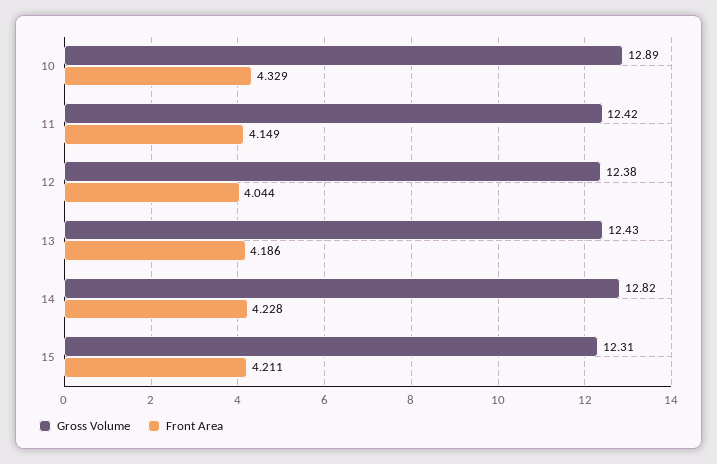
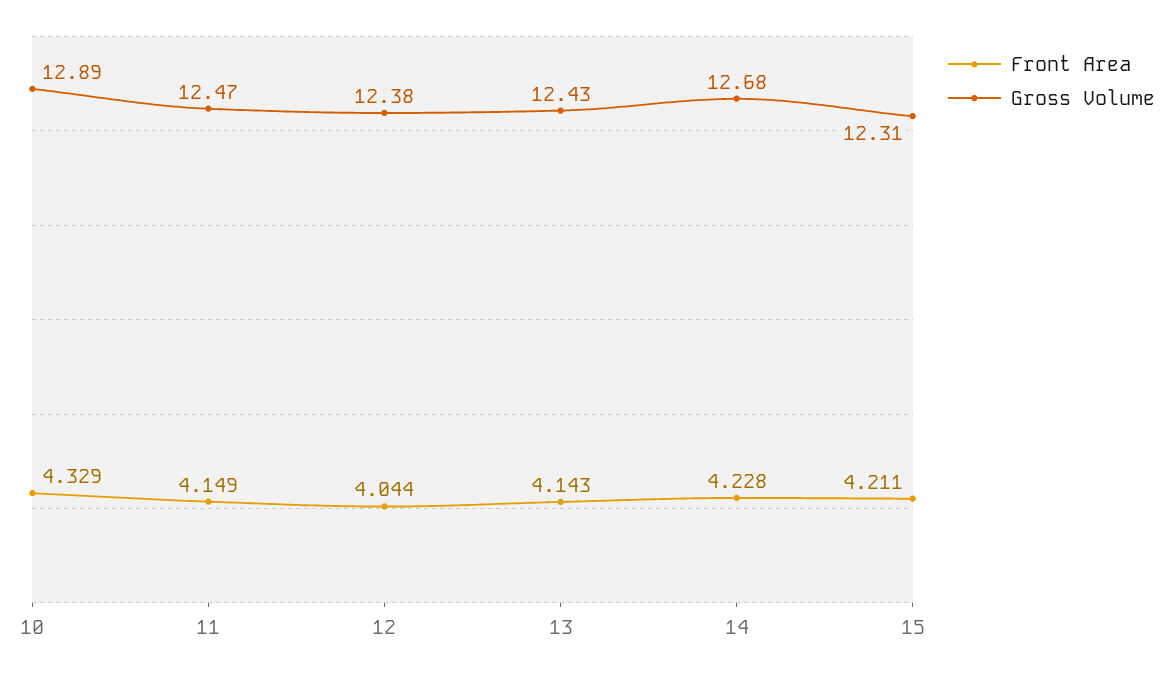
Gross Volume, 11: 12.42 -> 12.47
Front Area, 13: 4.186 -> 4.143
Gross Volume, 14: 12.82 -> 12.68

